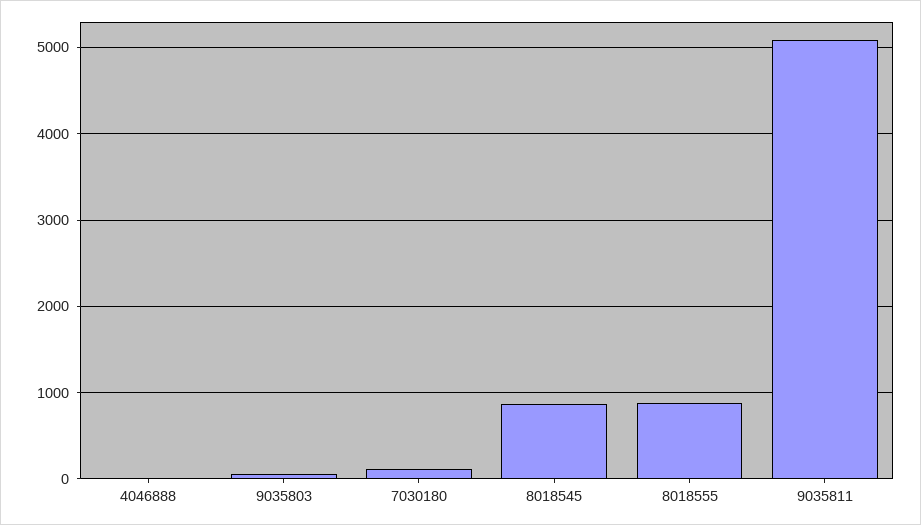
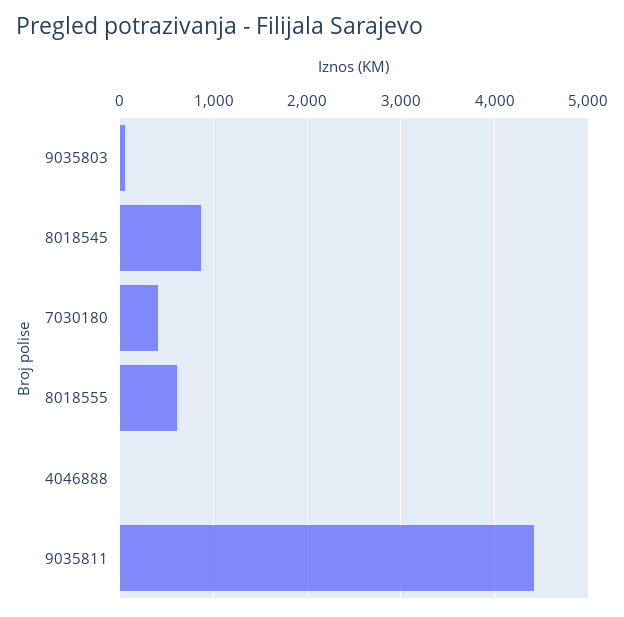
7030180: 100 -> 400
8018555: 900 -> 600
9035811: 5100 -> 4400

